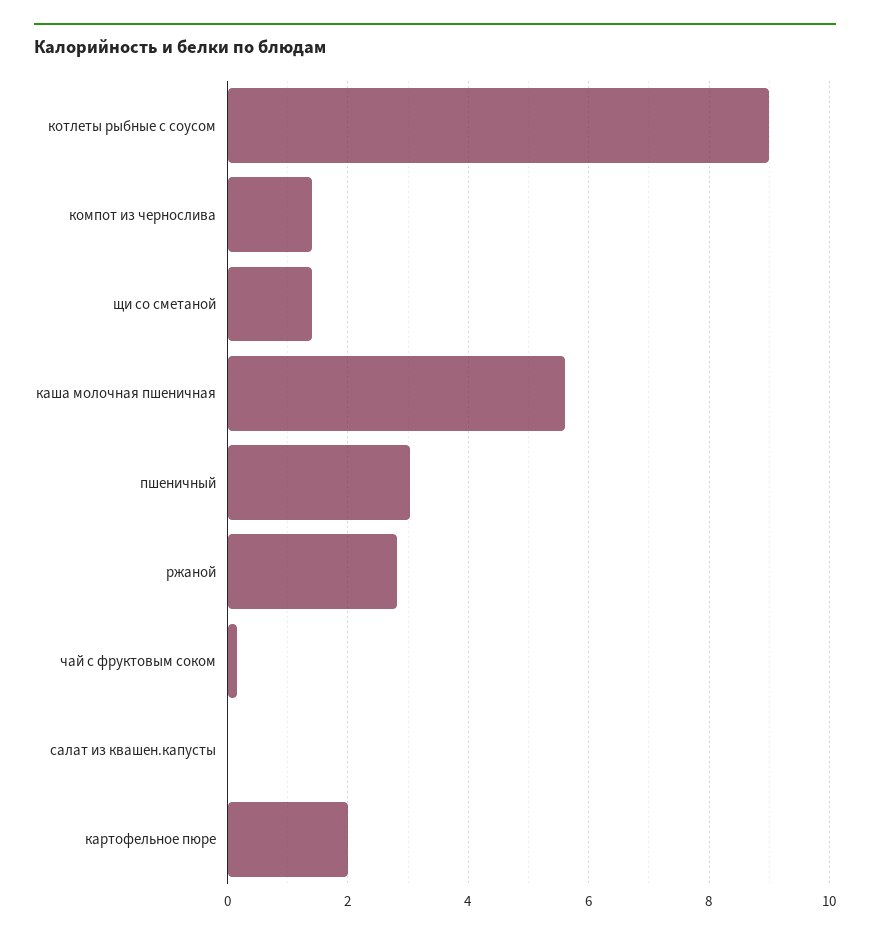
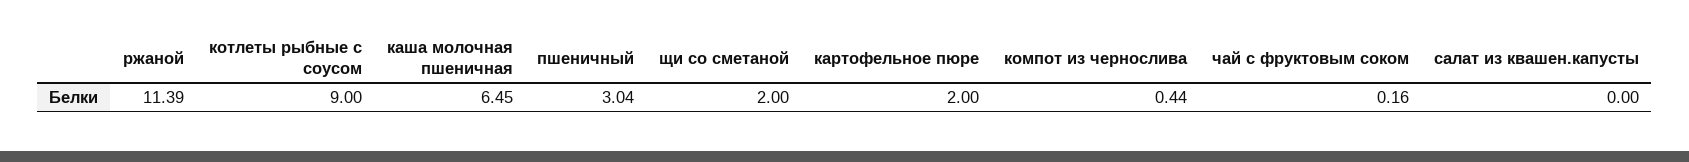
компот из чернослива: 1.4 -> 0.44
щи со сметаной: 1.4 -> 2
каша молочная пшеничная: 5.6 -> 6.45
ржаной: 2.8 -> 11.39

